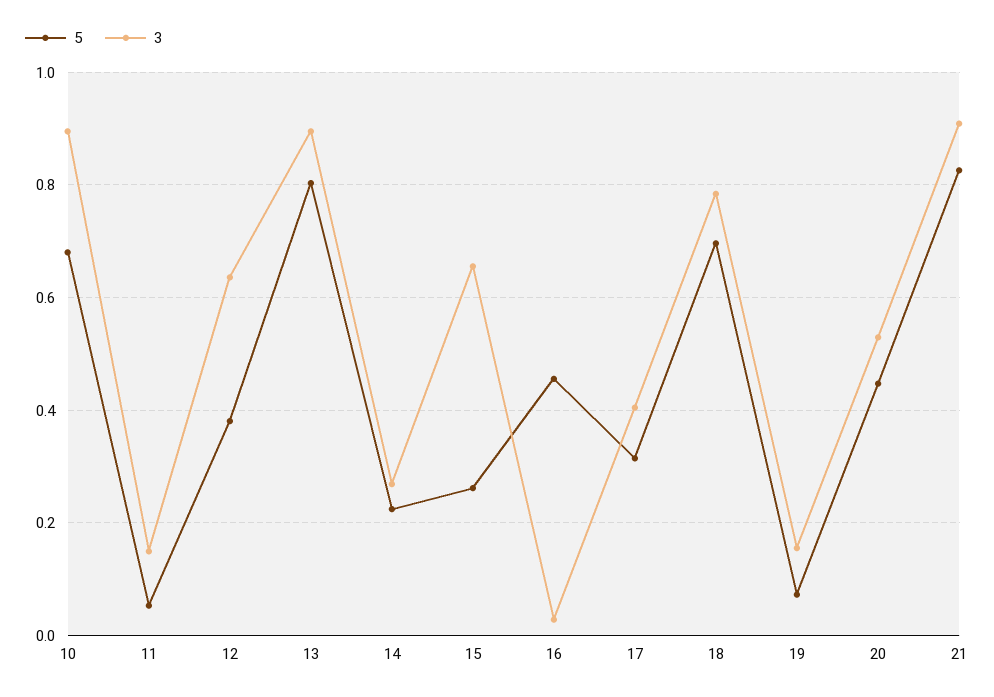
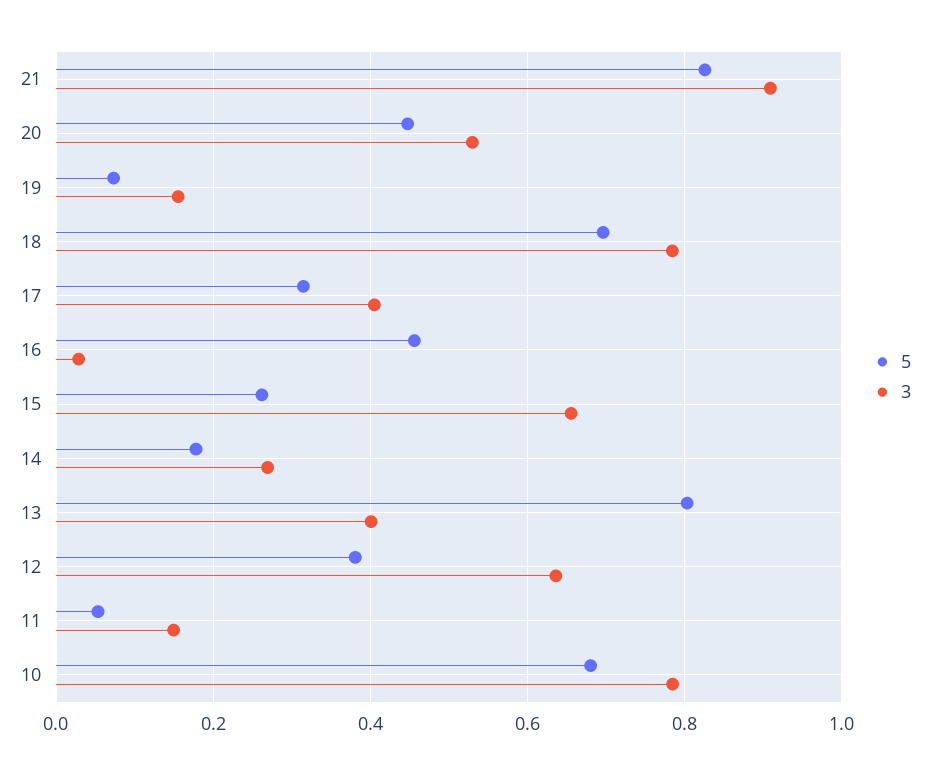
3, 10: 0.9 -> 0.78
3, 13: 0.9 -> 0.4
5, 14: 0.22 -> 0.18

